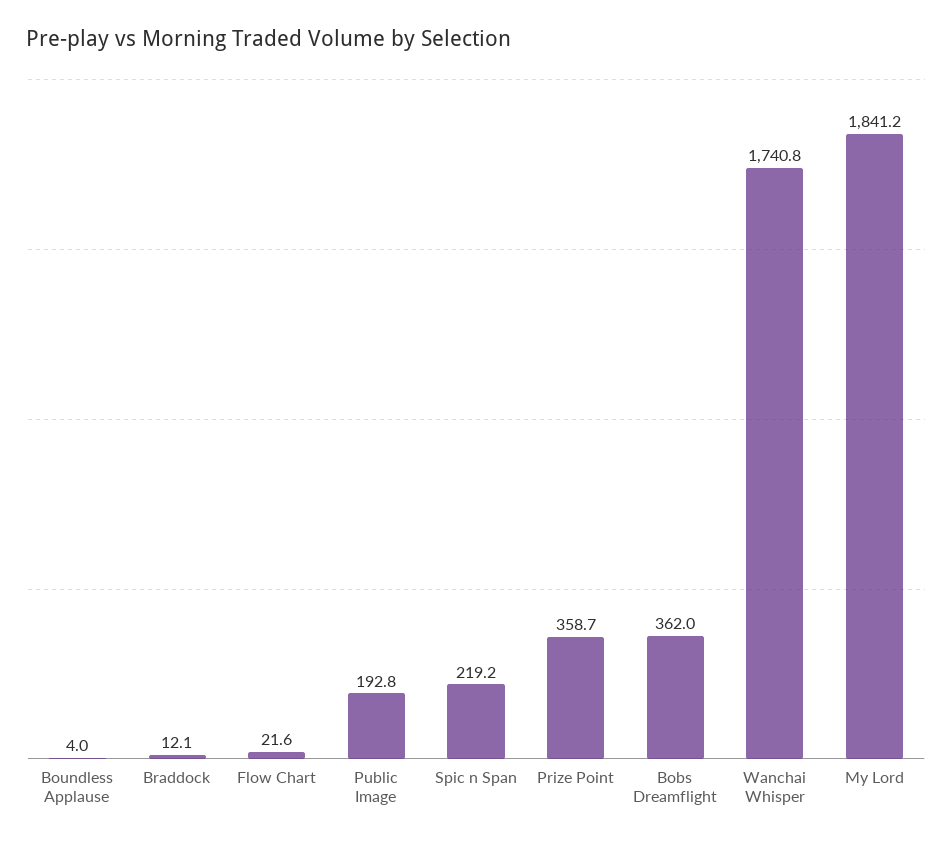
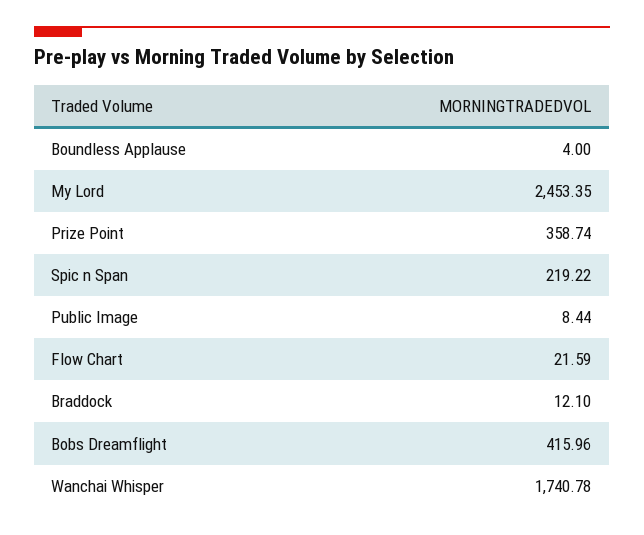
Public Image: 192.8 -> 8.44
Bobs Dreamflight: 362 -> 415.96
My Lord: 1841.2 -> 2453.35

